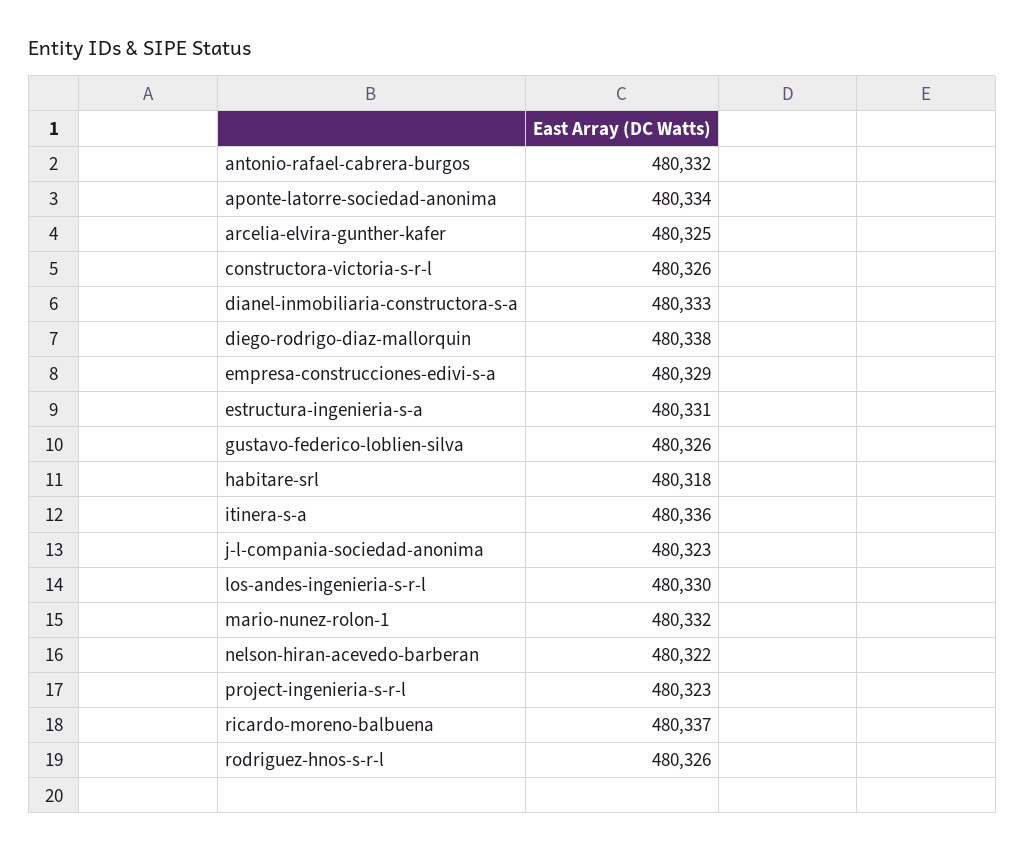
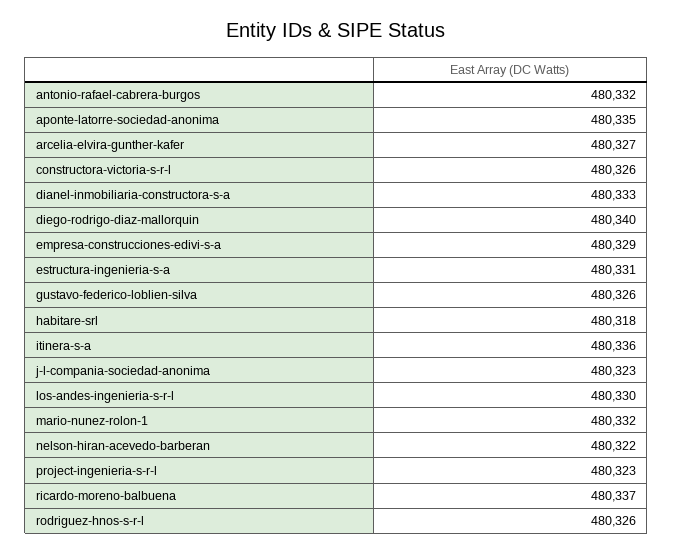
aponte-latorre-sociedad-anonima: 480334 -> 480335
arcelia-elvira-gunther-kafer: 480325 -> 480327
diego-rodrigo-diaz-mallorquin: 480338 -> 480340

